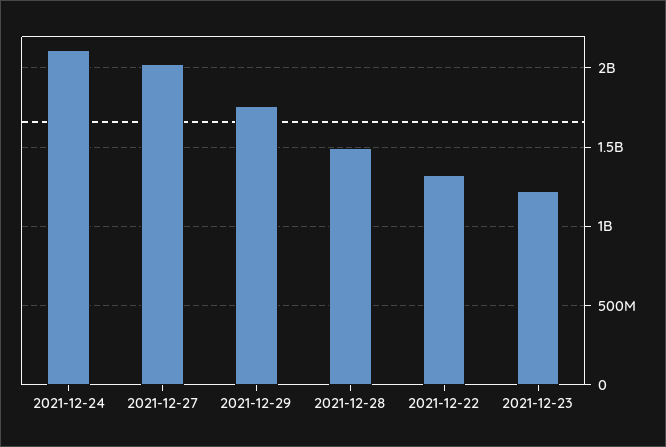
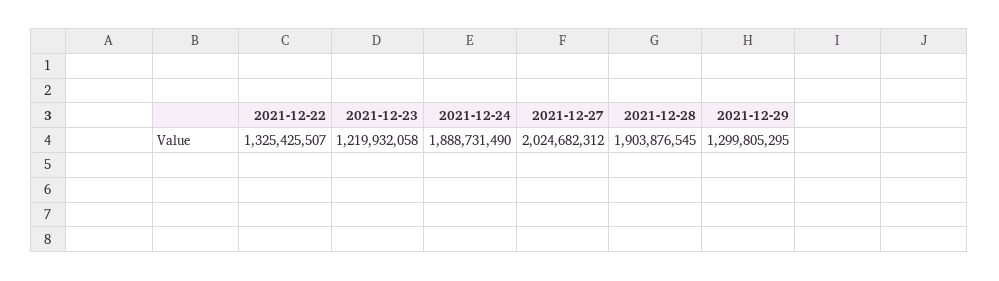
2021-12-24: 2100000000 -> 1888731490
2021-12-29: 1750000000 -> 1299805295
2021-12-28: 1500000000 -> 1903876545

